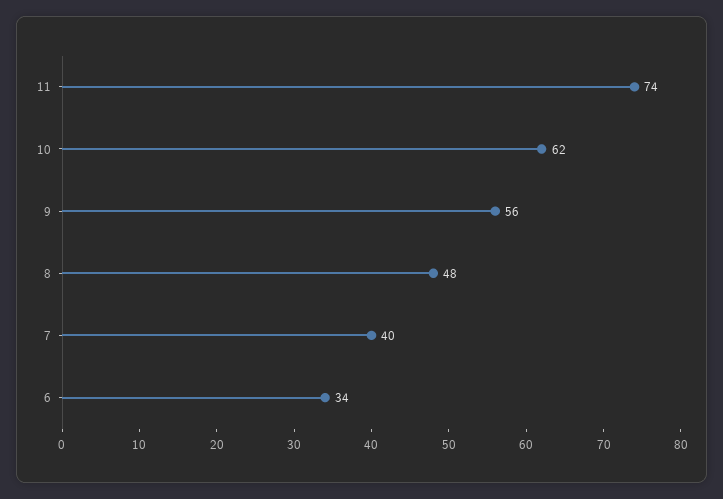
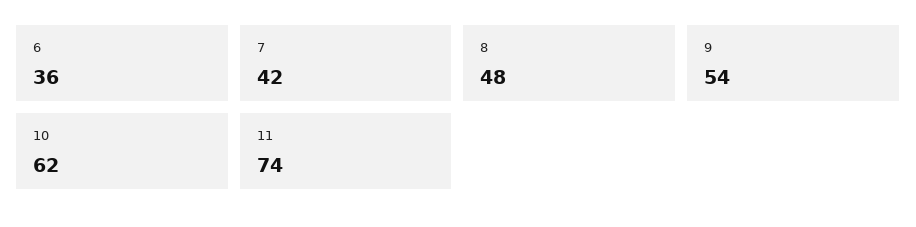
9: 56 -> 54
7: 40 -> 42
6: 34 -> 36

